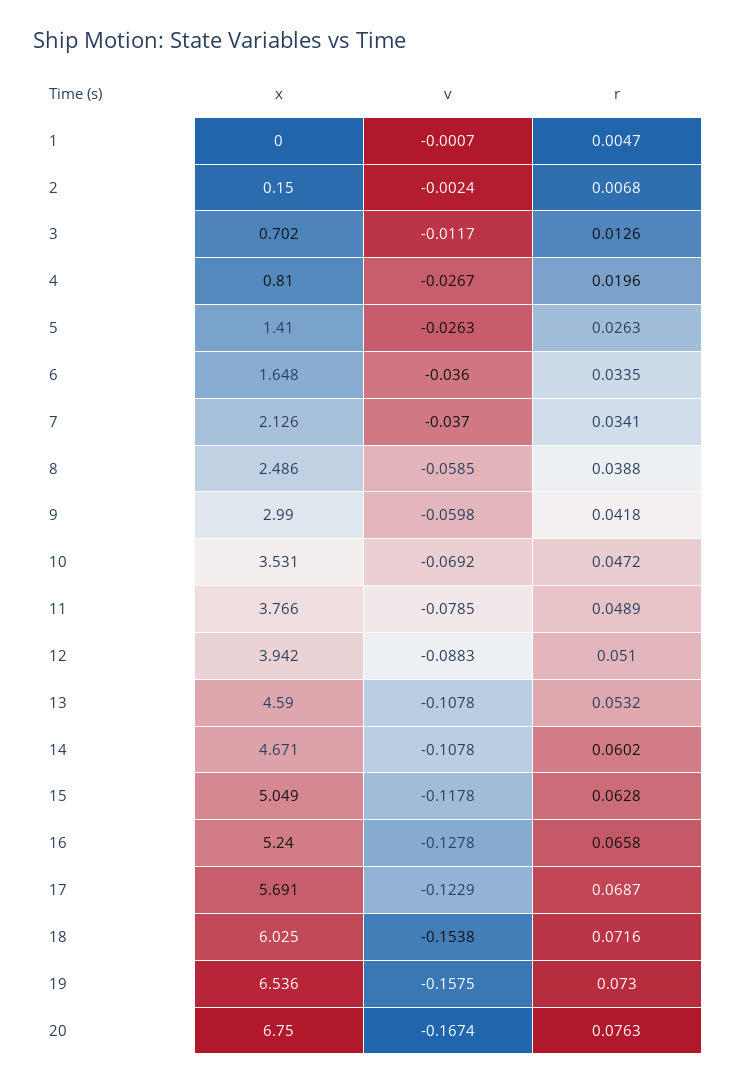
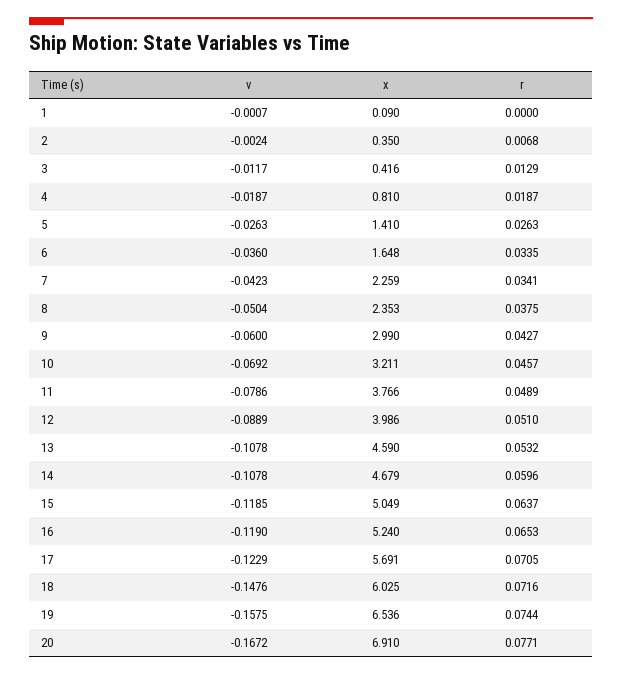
x, 1: 0 -> 0.09
r, 1: 0.0047 -> 0
x, 2: 0.15 -> 0.35
x, 3: 0.702 -> 0.416
r, 3: 0.0126 -> 0.0129
v, 4: -0.0267 -> -0.0187
r, 4: 0.0196 -> 0.0187
x, 7: 2.126 -> 2.259
v, 7: -0.037 -> -0.0423
x, 8: 2.486 -> 2.353
v, 8: -0.0585 -> -0.0504
r, 8: 0.0388 -> 0.0375
v, 9: -0.0598 -> -0.06
r, 9: 0.0418 -> 0.0427
x, 10: 3.531 -> 3.211
r, 10: 0.0472 -> 0.0457
v, 11: -0.0785 -> -0.0786
x, 12: 3.942 -> 3.986
v, 12: -0.0883 -> -0.0889
x, 14: 4.671 -> 4.679
r, 14: 0.0602 -> 0.0596
v, 15: -0.1178 -> -0.1185
r, 15: 0.0628 -> 0.0637
v, 16: -0.1278 -> -0.119
r, 16: 0.0658 -> 0.0653
r, 17: 0.0687 -> 0.0705
v, 18: -0.1538 -> -0.1476
r, 19: 0.073 -> 0.0744
x, 20: 6.75 -> 6.91
v, 20: -0.1674 -> -0.1672
r, 20: 0.0763 -> 0.0771

